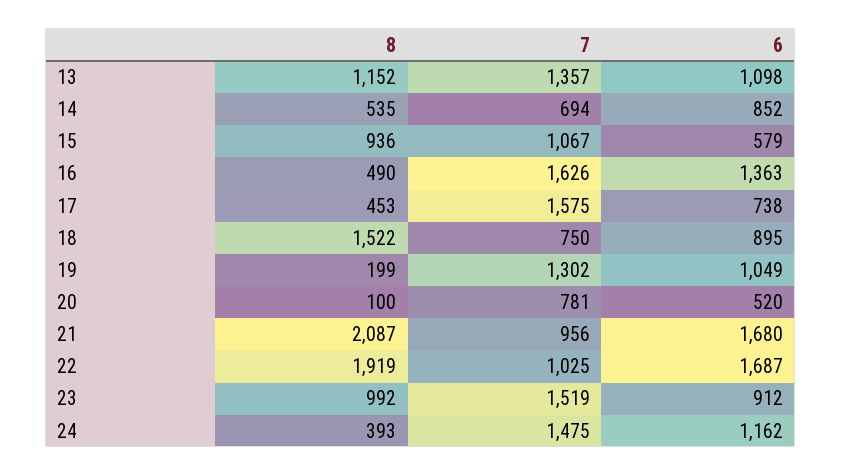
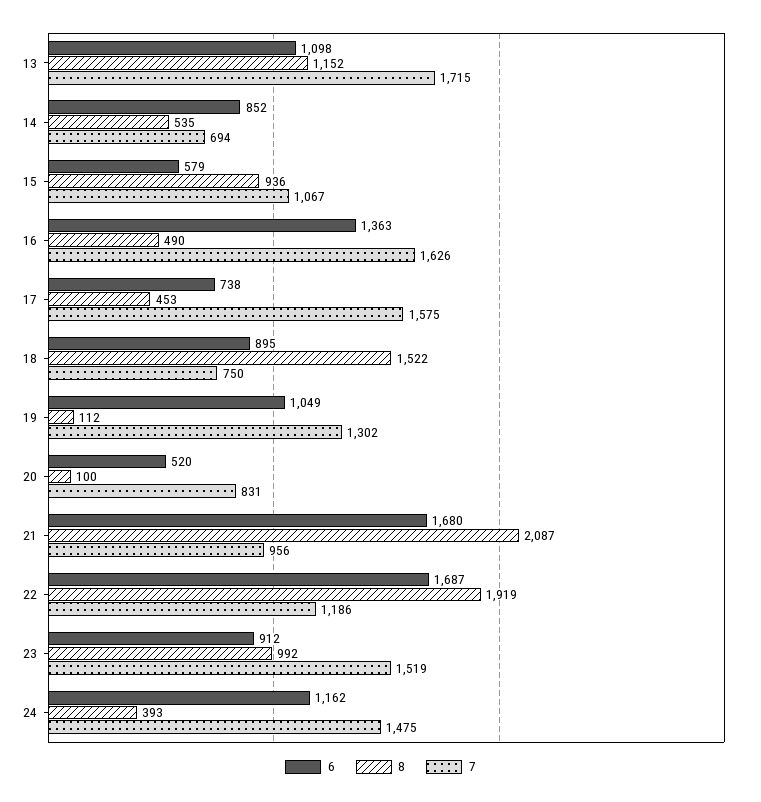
7, 13: 1357 -> 1715
8, 19: 199 -> 112
7, 20: 781 -> 831
7, 22: 1025 -> 1186

